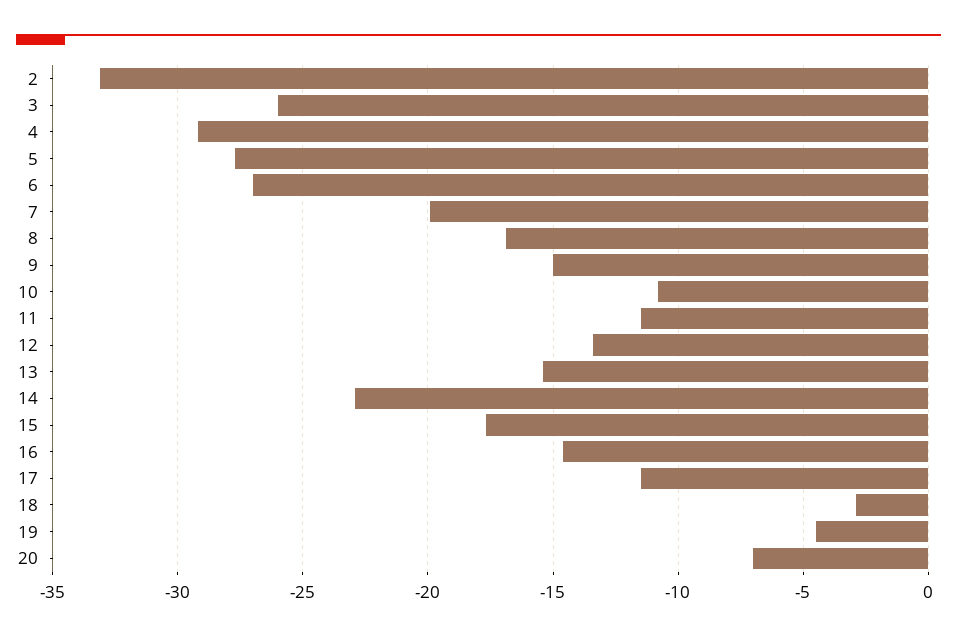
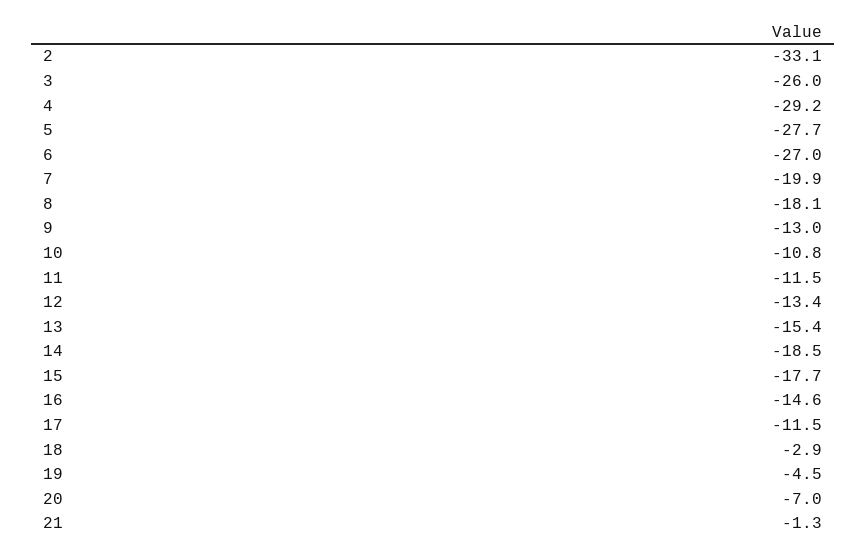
8: -17 -> -18.1
9: -15 -> -13
14: -23 -> -18.5
21: none -> -1.3

